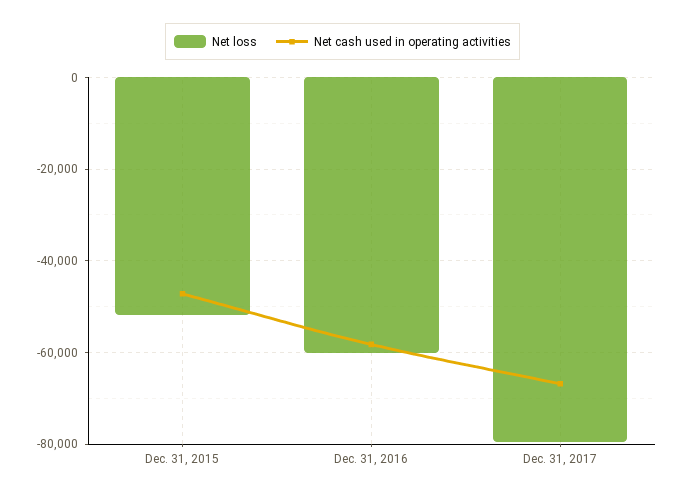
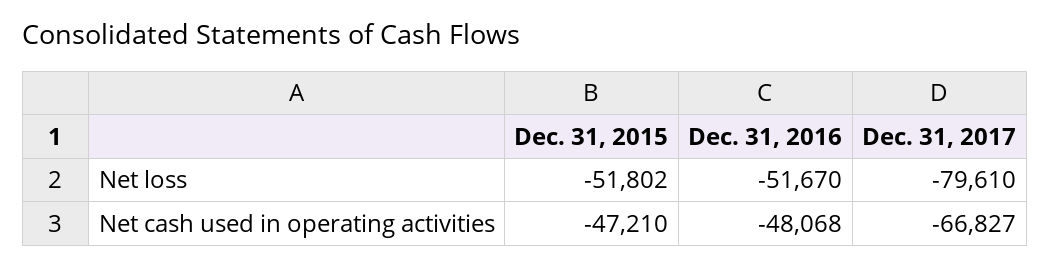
Net loss, Dec. 31, 2016: -60000 -> -51670
Net cash used in operating activities, Dec. 31, 2016: -58000 -> -48068

